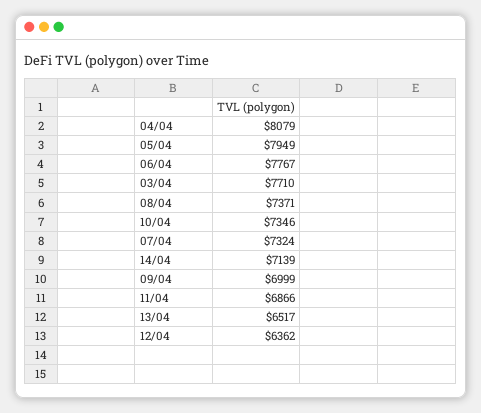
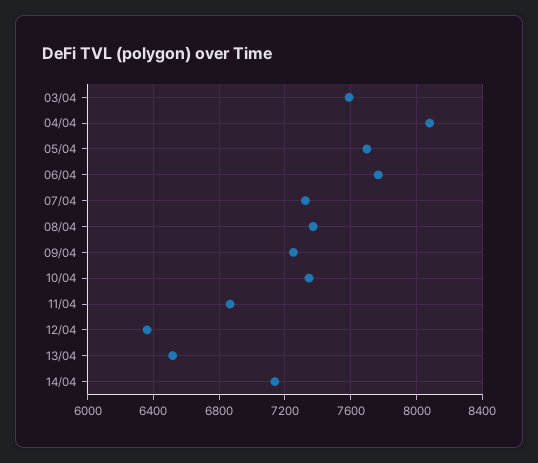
05/04: 7949 -> 7700
03/04: 7710 -> 7600
09/04: 6999 -> 7250

